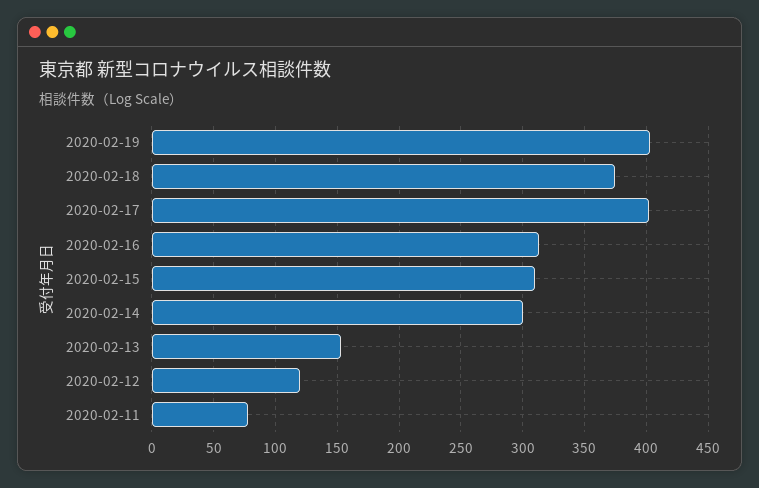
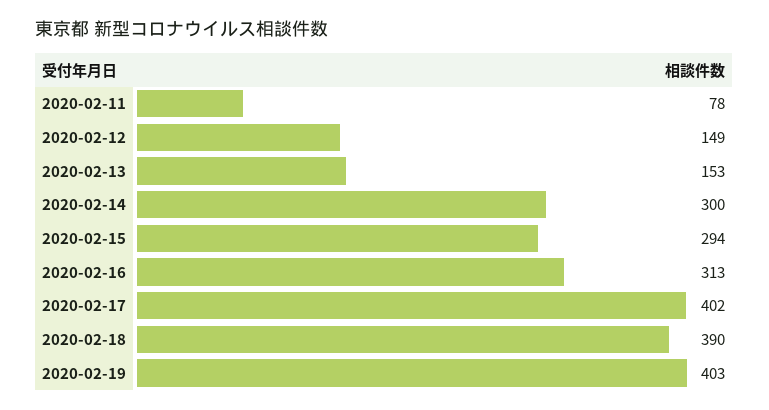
2020-02-18: 375 -> 390
2020-02-15: 310 -> 294
2020-02-12: 120 -> 149

